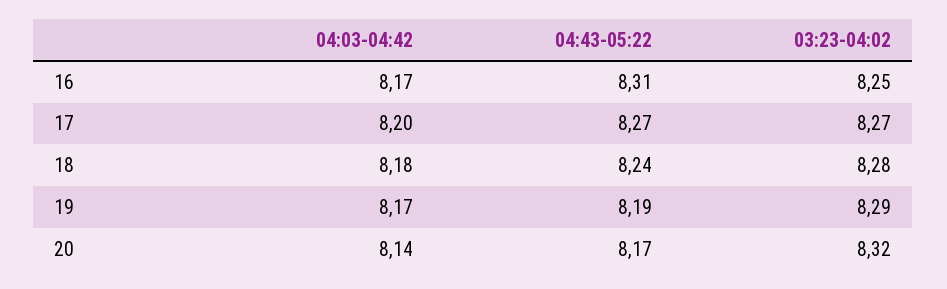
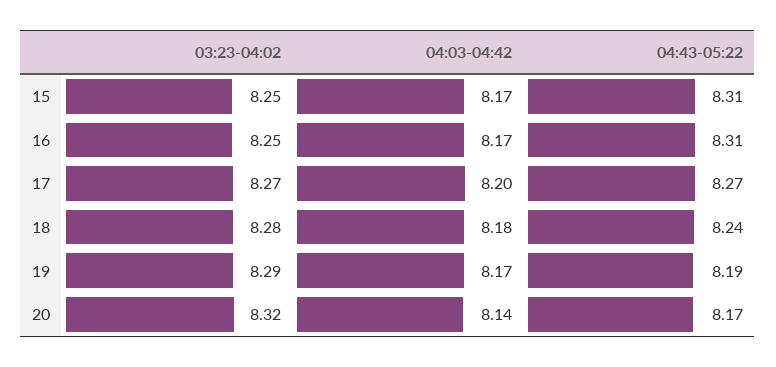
03:23-04:02, 15: none -> 8.25
04:03-04:42, 15: none -> 8.17
04:43-05:22, 15: none -> 8.31

